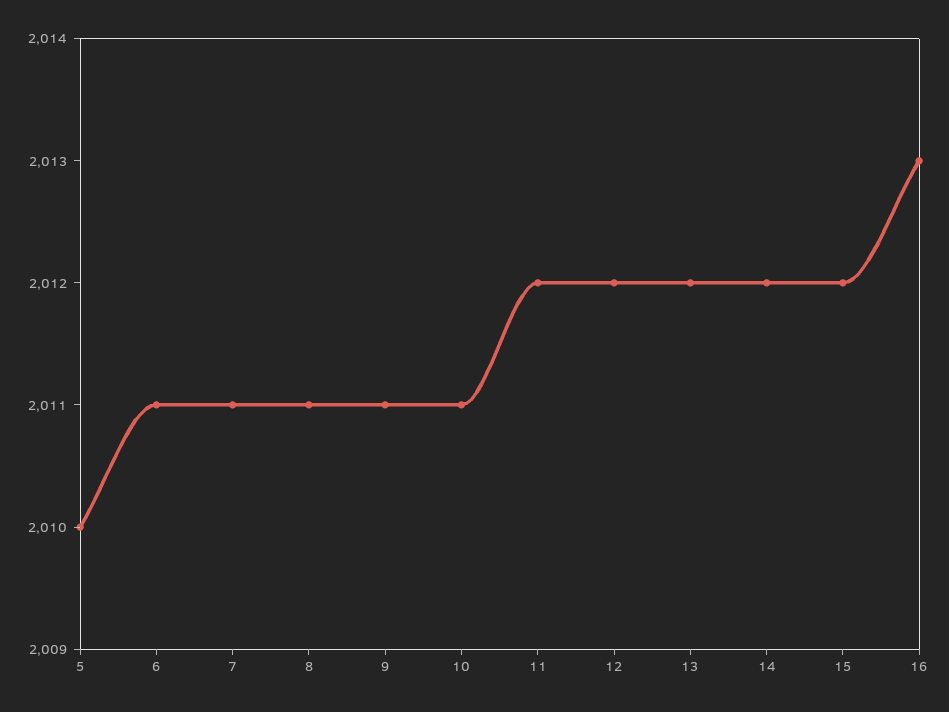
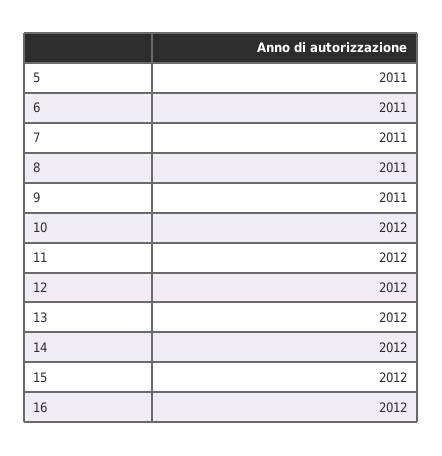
5: 2010 -> 2011
10: 2011 -> 2012
16: 2013 -> 2012

